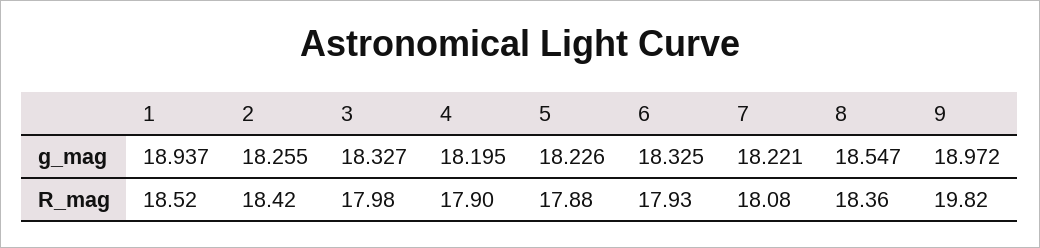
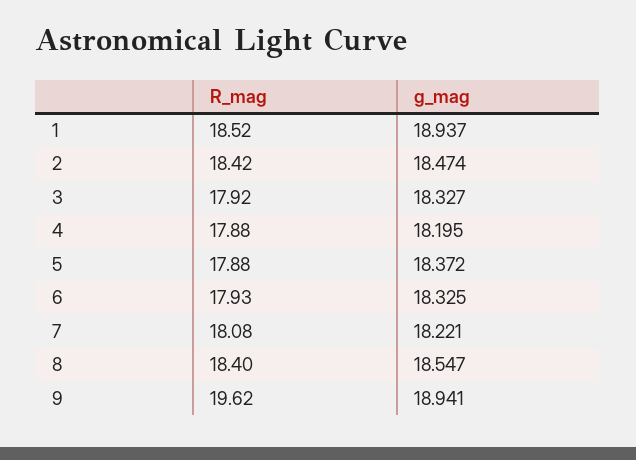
2, g_mag: 18.255 -> 18.474
5, g_mag: 18.226 -> 18.372
9, g_mag: 18.972 -> 18.941
3, R_mag: 17.98 -> 17.92
4, R_mag: 17.9 -> 17.88
8, R_mag: 18.36 -> 18.4
9, R_mag: 19.82 -> 19.62

